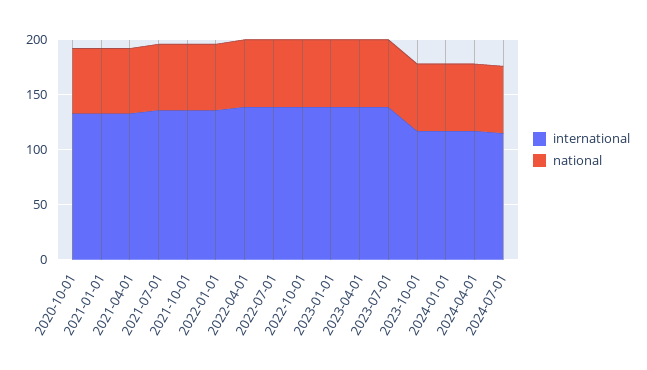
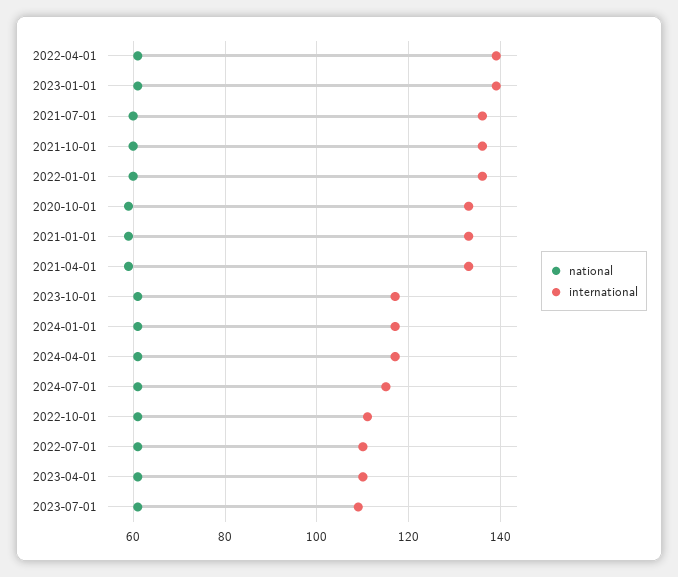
international, 2022-07-01: 140 -> 110
international, 2022-10-01: 140 -> 110
international, 2023-04-01: 140 -> 110
international, 2023-07-01: 140 -> 110

